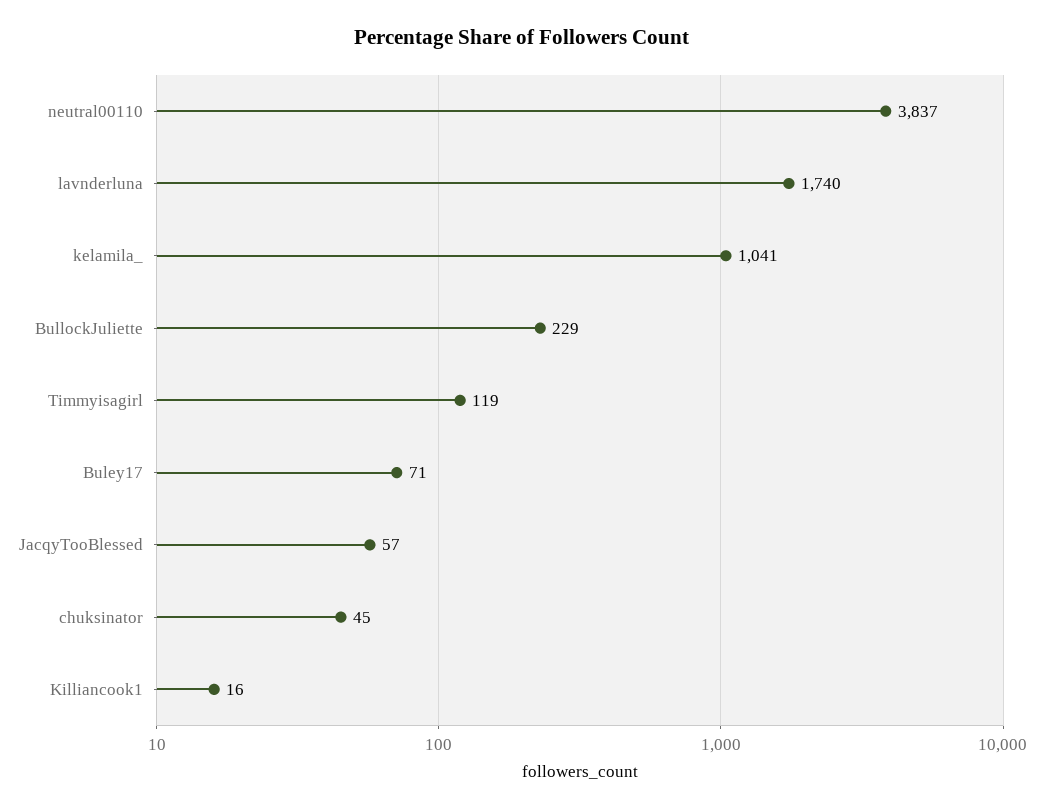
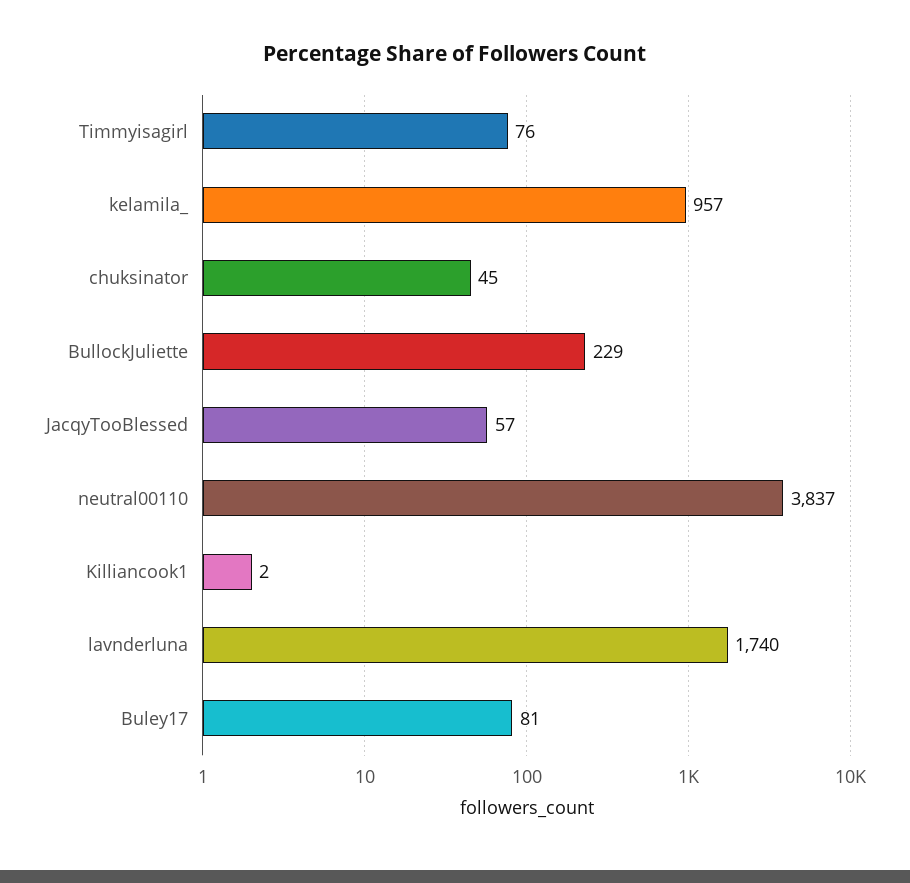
kelamila_: 1041 -> 957
Timmyisagirl: 119 -> 76
Buley17: 71 -> 81
Killiancook1: 16 -> 2

